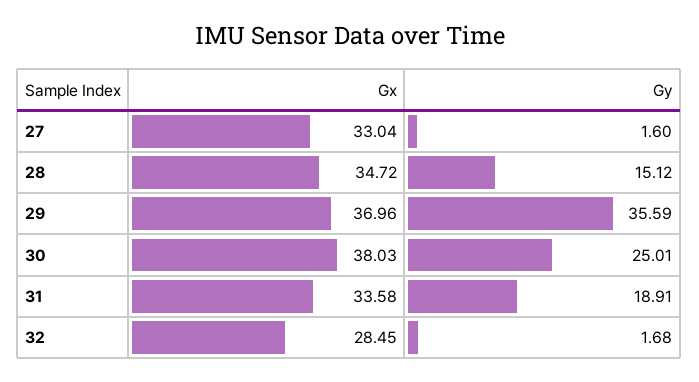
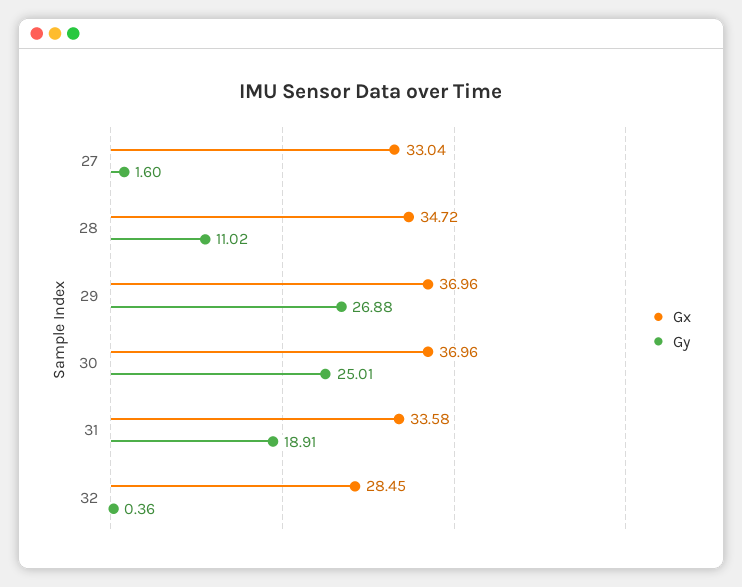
Gy, 28: 15.12 -> 11.02
Gy, 29: 35.59 -> 26.88
Gx, 30: 38.03 -> 36.96
Gy, 32: 1.68 -> 0.36

